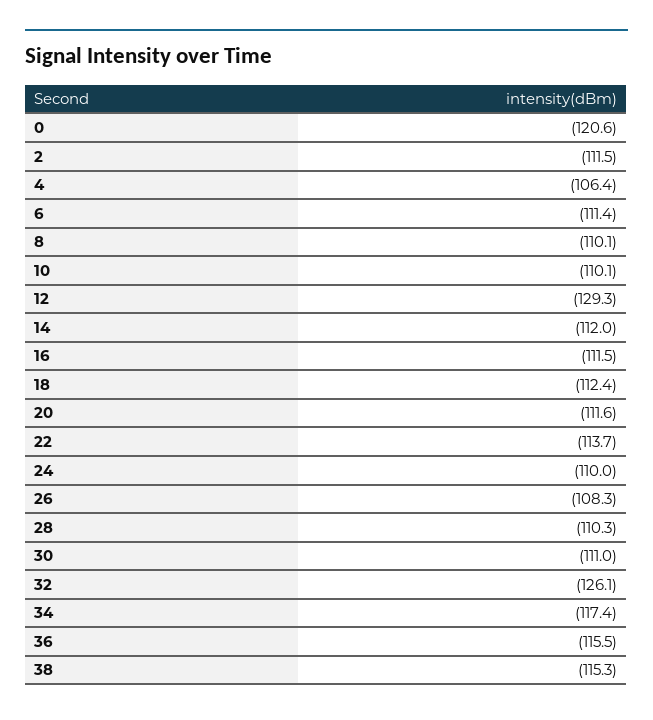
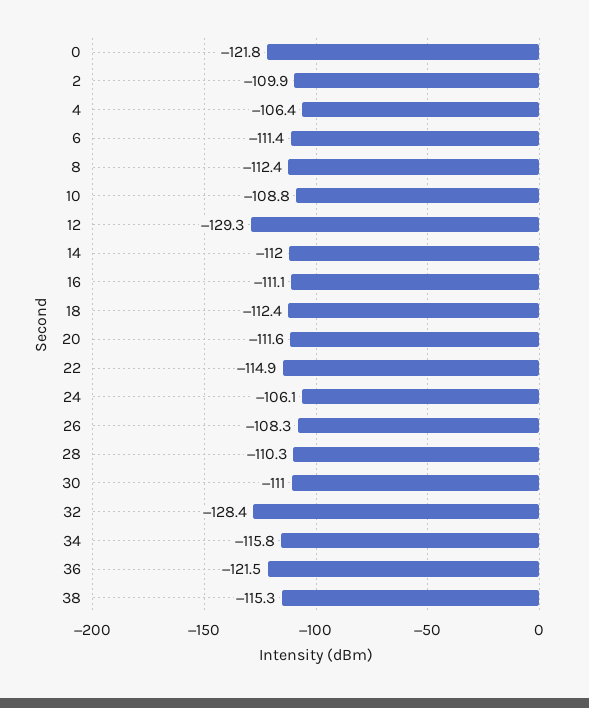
0: -120.6 -> -121.8
2: -111.5 -> -109.9
8: -110.1 -> -112.4
10: -110.1 -> -108.8
16: -111.5 -> -111.1
22: -113.7 -> -114.9
24: -110 -> -106.1
32: -126.1 -> -128.4
34: -117.4 -> -115.8
36: -115.5 -> -121.5

